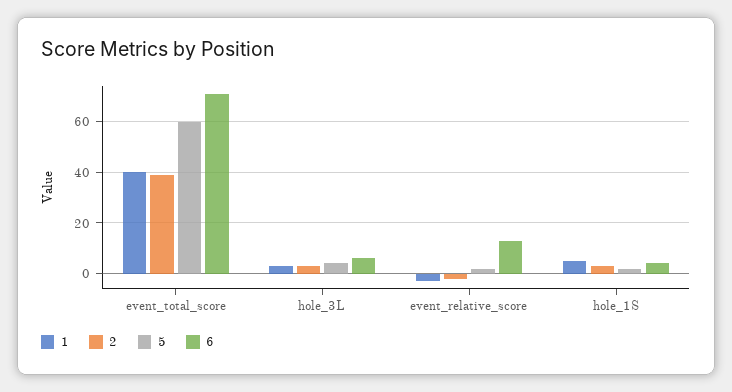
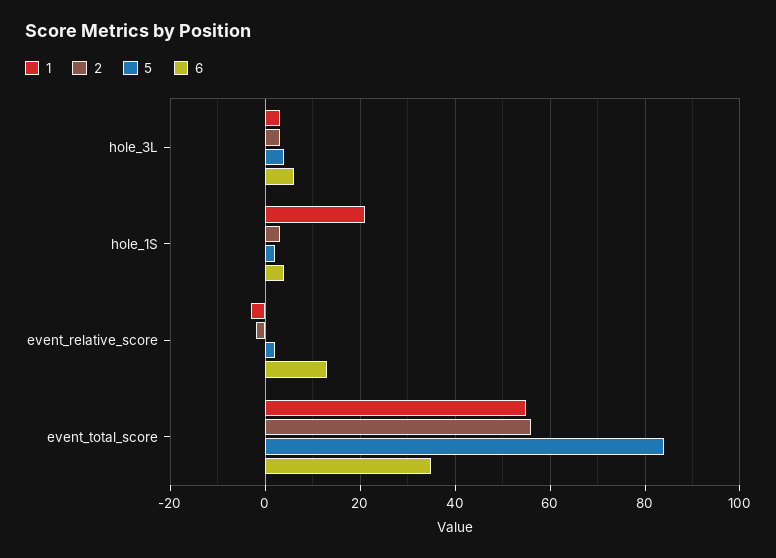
1, event_total_score: 40 -> 55
2, event_total_score: 40 -> 55
5, event_total_score: 60 -> 85
6, event_total_score: 70 -> 35
1, hole_1S: 5 -> 20

